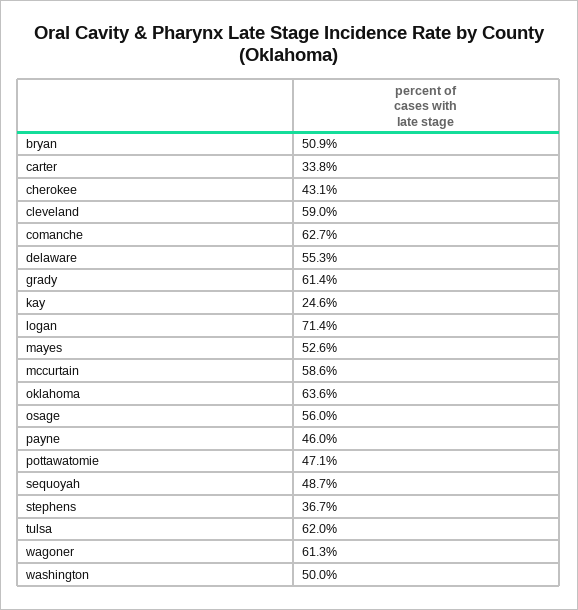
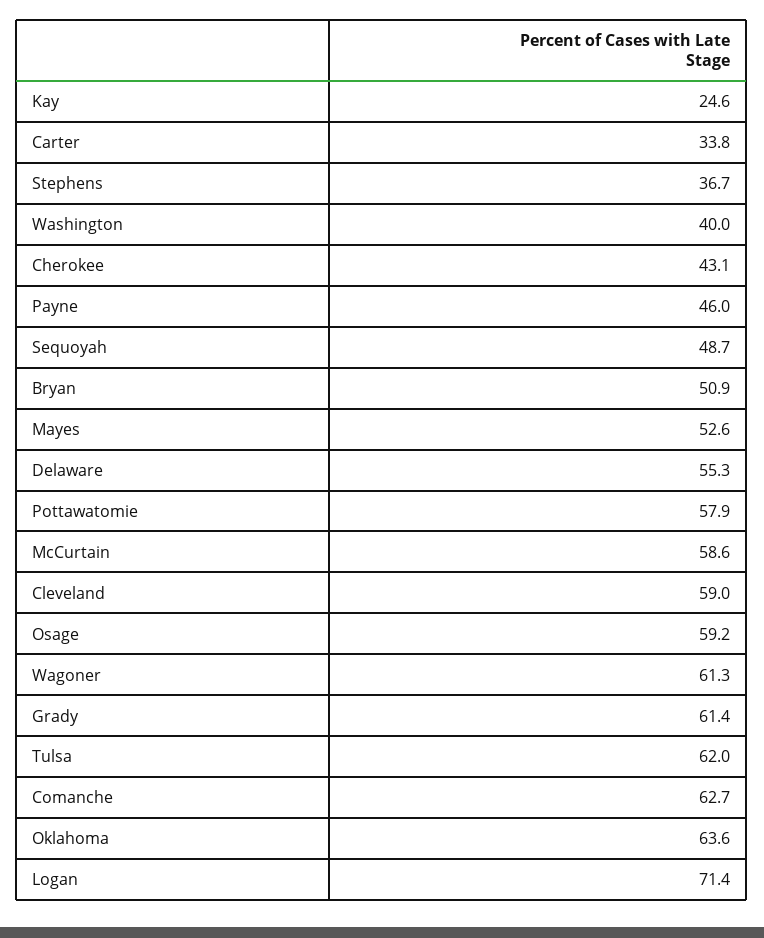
osage: 56 -> 59.2
pottawatomie: 47.1 -> 57.9
washington: 50 -> 40

